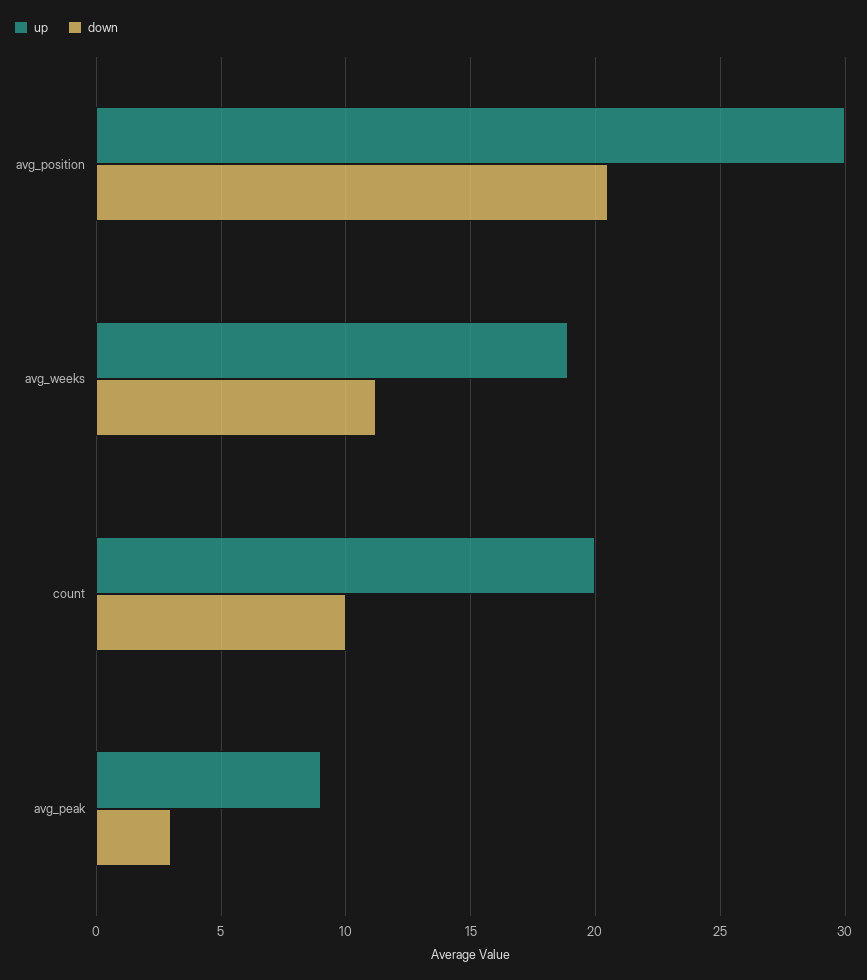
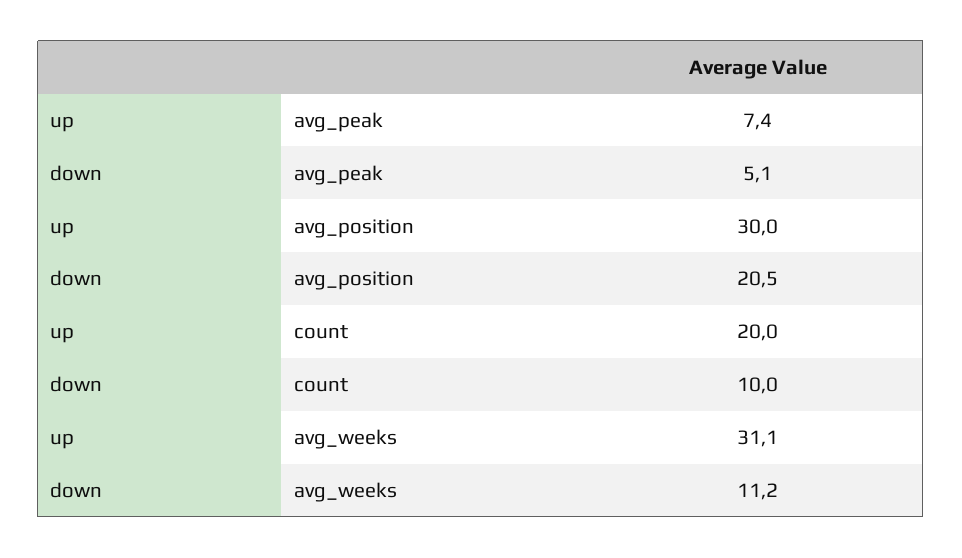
up, avg_weeks: 19 -> 31.1
up, avg_peak: 9 -> 7.4
down, avg_peak: 3 -> 5.1

